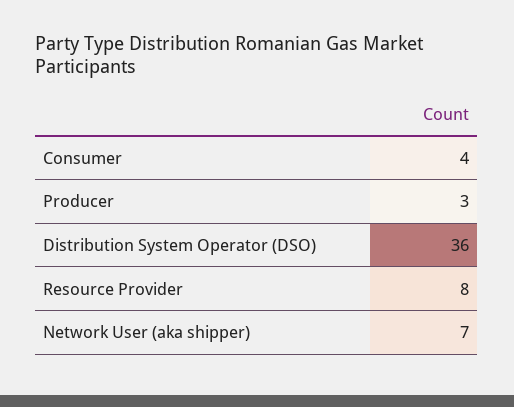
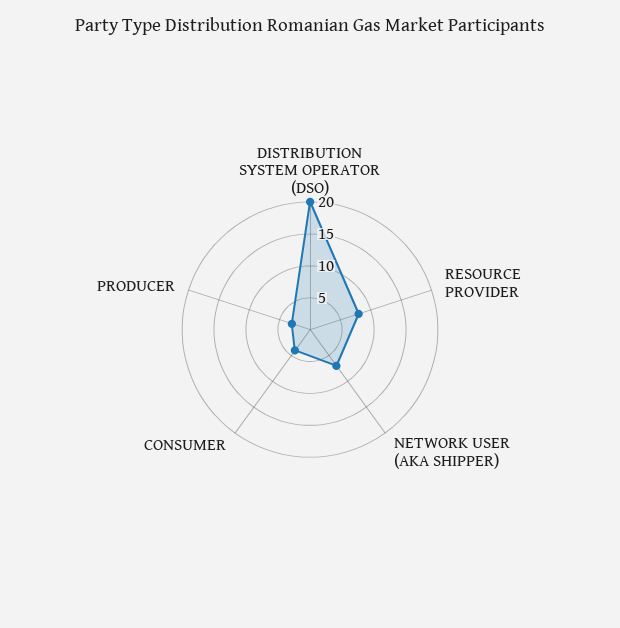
Distribution System Operator (DSO): 36 -> 20

